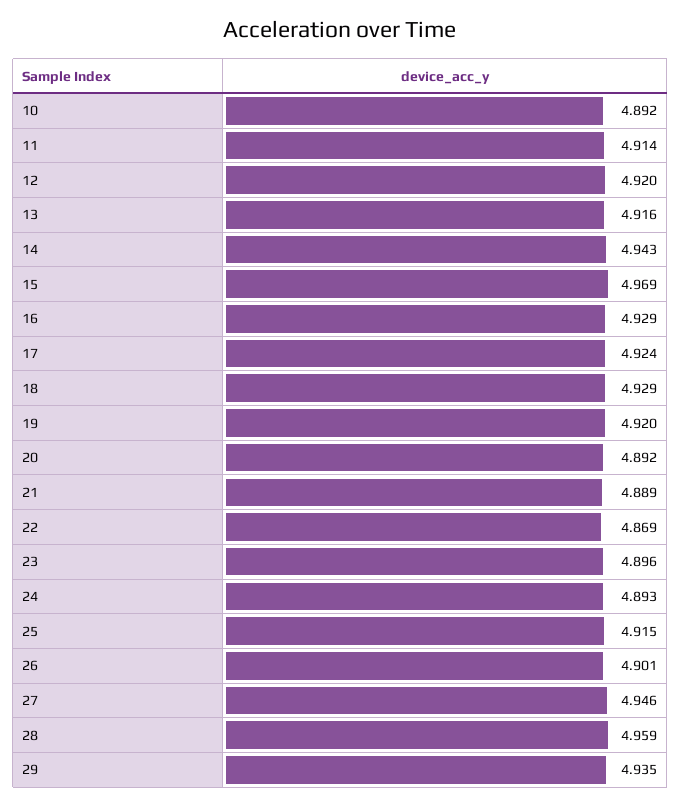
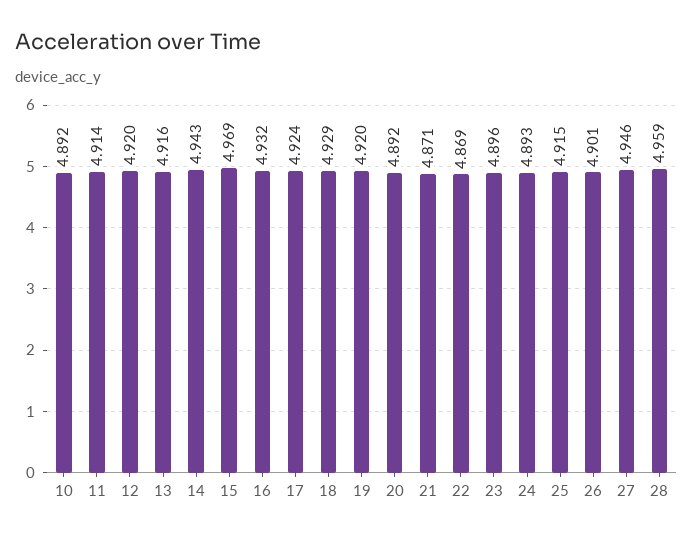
16: 4.929 -> 4.932
21: 4.889 -> 4.871
29: 4.935 -> none

